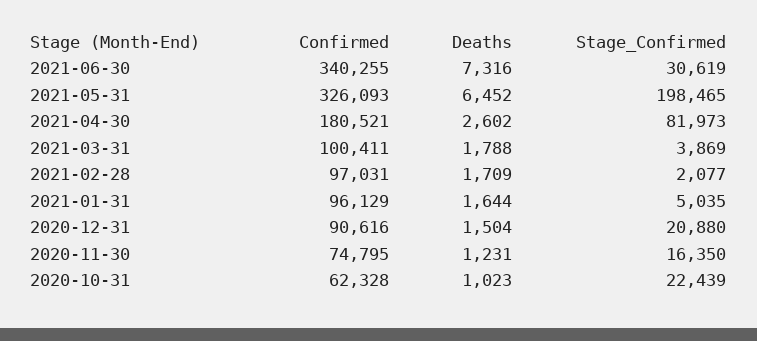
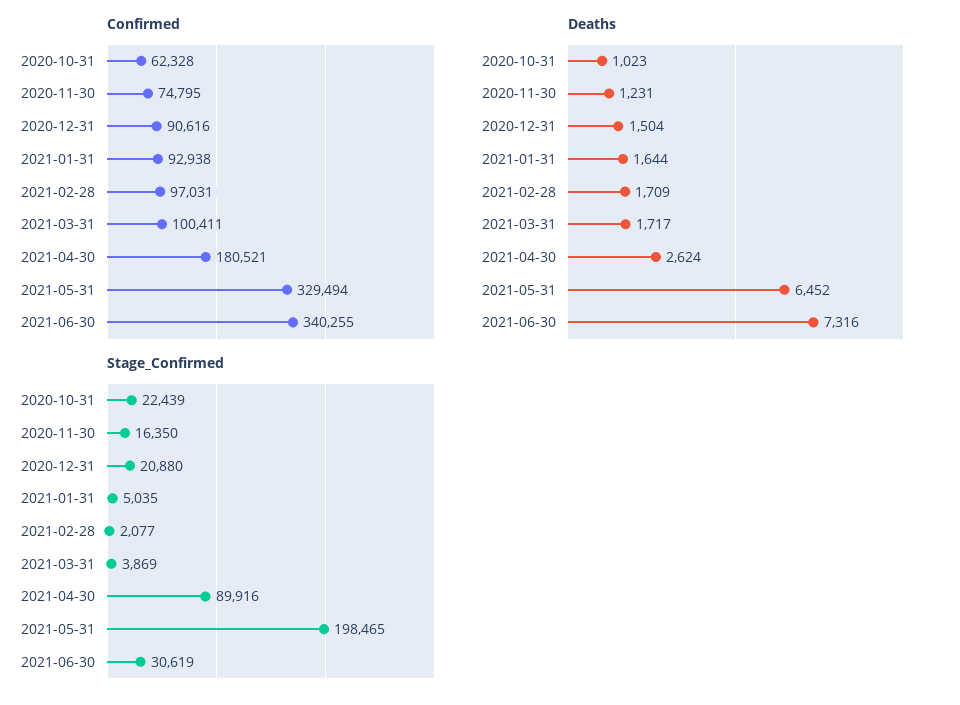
Confirmed, 2021-05-31: 326093 -> 329494
Deaths, 2021-04-30: 2602 -> 2624
Stage_Confirmed, 2021-04-30: 81973 -> 89916
Deaths, 2021-03-31: 1788 -> 1717
Confirmed, 2021-01-31: 96129 -> 92938

